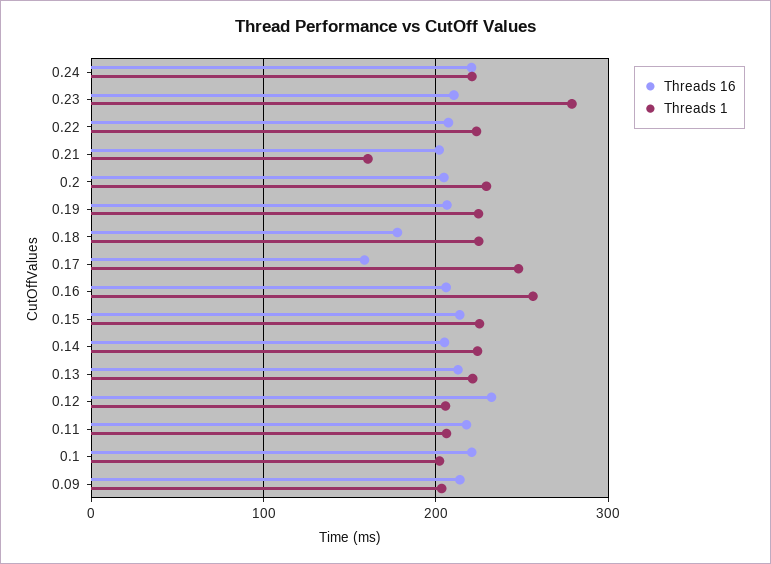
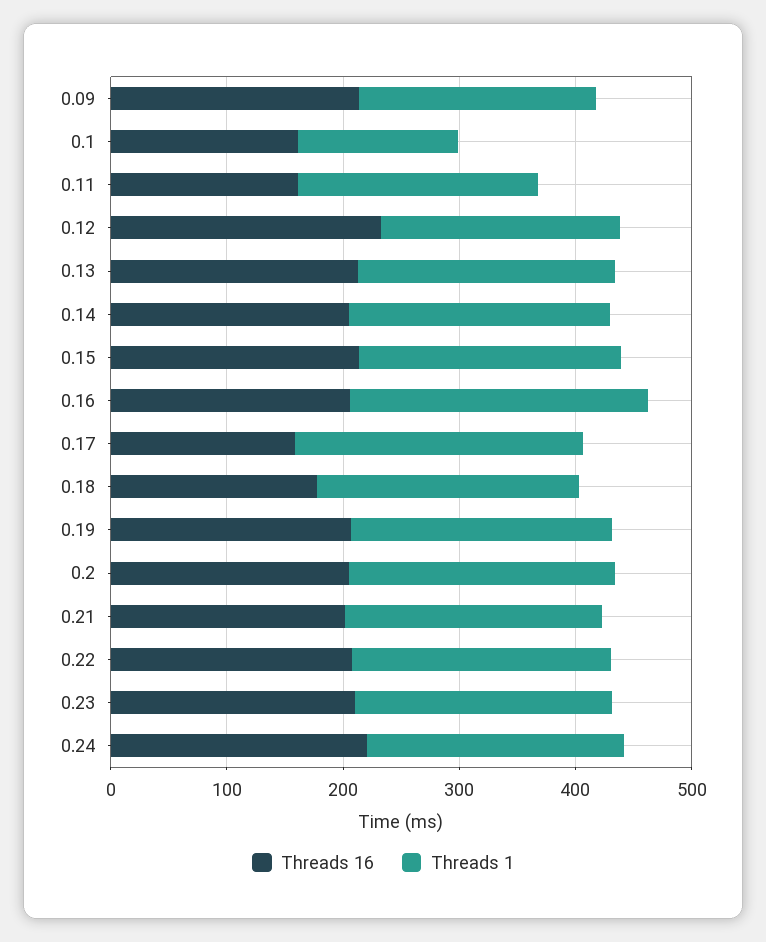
Threads 1, 0.23: 280 -> 220
Threads 1, 0.21: 160 -> 220
Threads 16, 0.11: 220 -> 160
Threads 16, 0.1: 220 -> 160
Threads 1, 0.1: 200 -> 140

